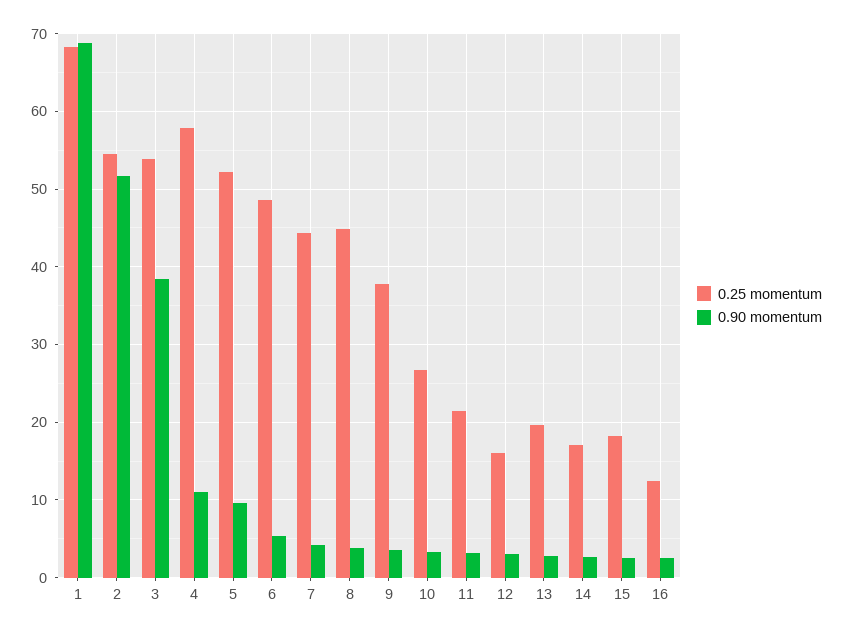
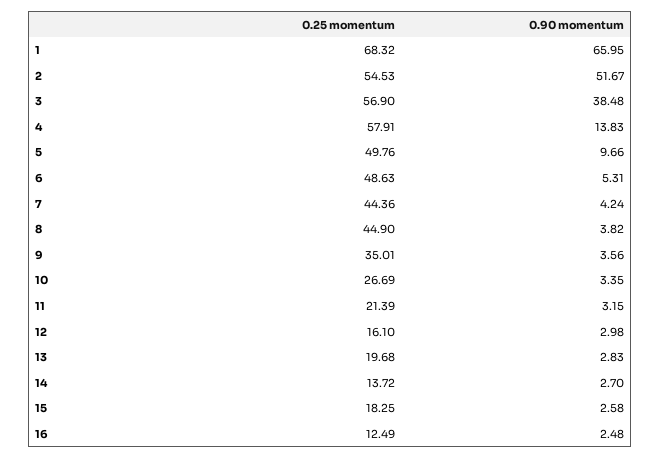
0.90 momentum, 1: 69 -> 65.95
0.25 momentum, 3: 54 -> 56.9
0.90 momentum, 4: 11 -> 13.83
0.25 momentum, 5: 52 -> 49.76
0.25 momentum, 9: 38 -> 35.01
0.25 momentum, 14: 17 -> 13.72

